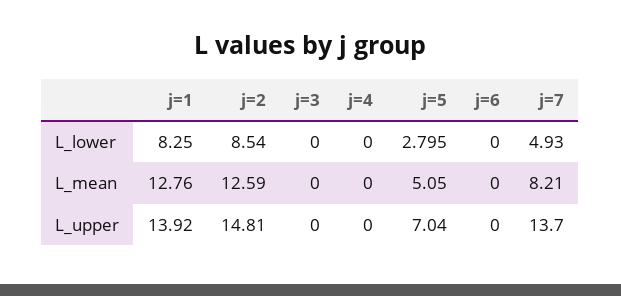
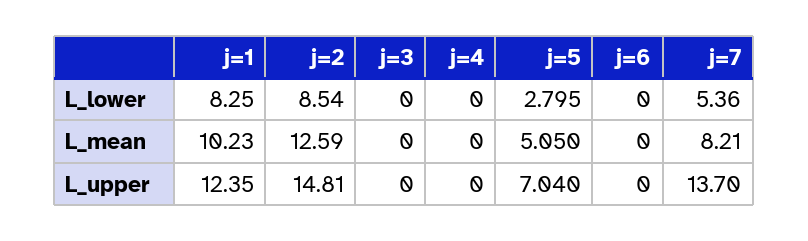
j=7, L_lower: 4.93 -> 5.36
j=1, L_mean: 12.76 -> 10.23
j=1, L_upper: 13.92 -> 12.35

